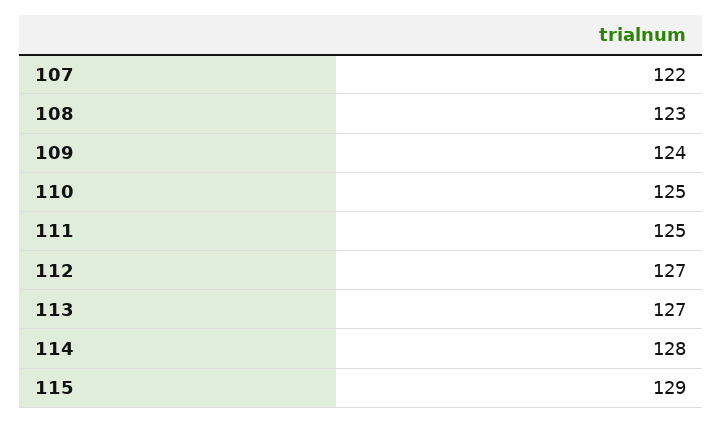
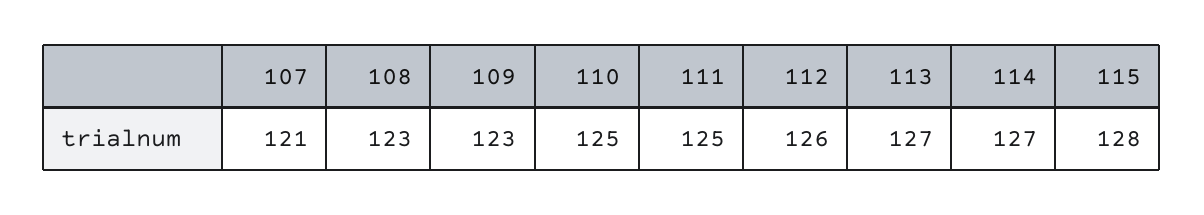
107: 122 -> 121
109: 124 -> 123
112: 127 -> 126
114: 128 -> 127
115: 129 -> 128

